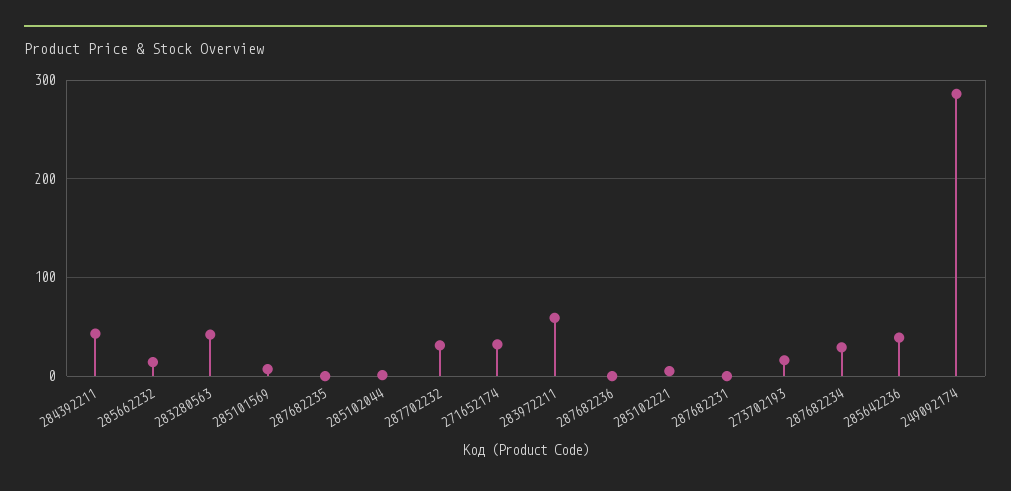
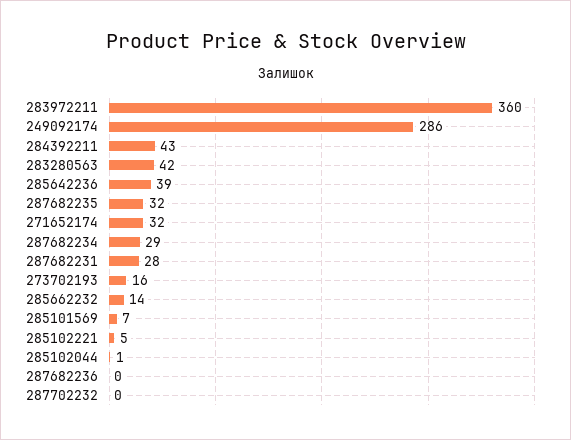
287682235: 0 -> 32
287702232: 30 -> 0
283972211: 60 -> 360
287682231: 0 -> 28

